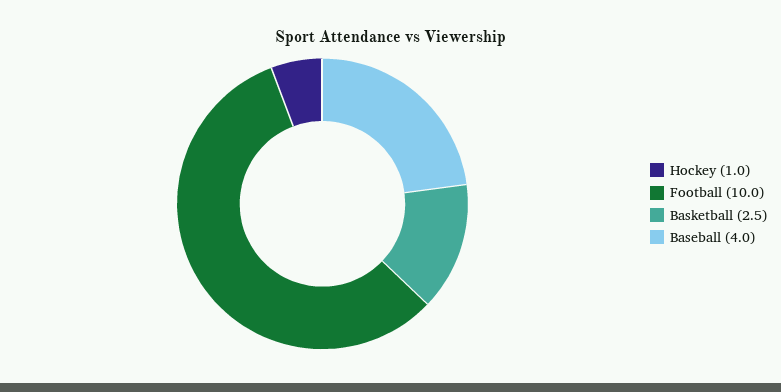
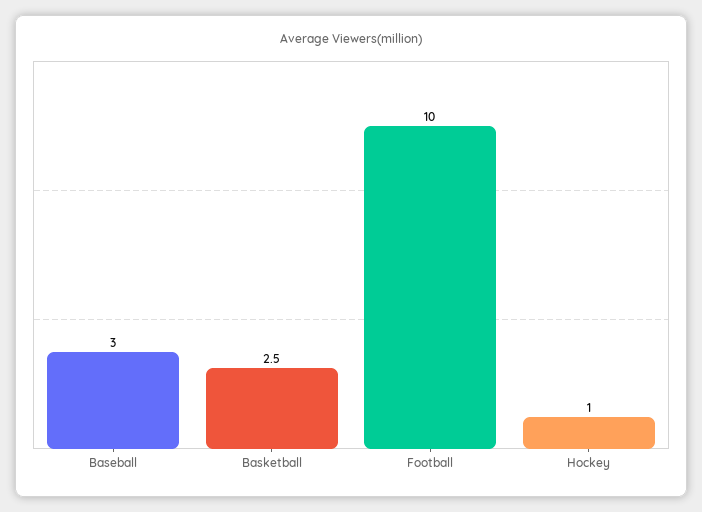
Baseball: 4 -> 3

